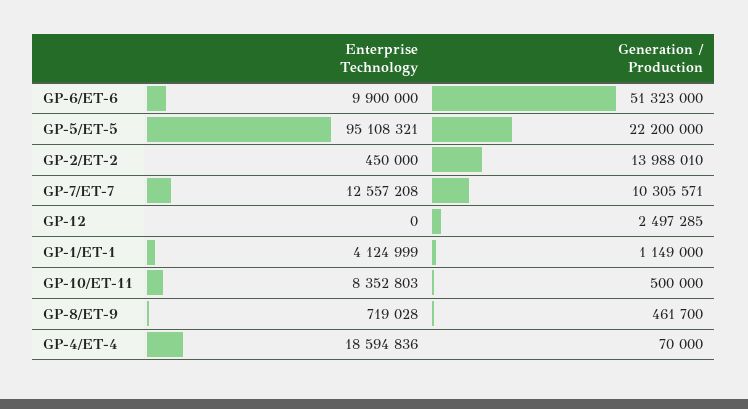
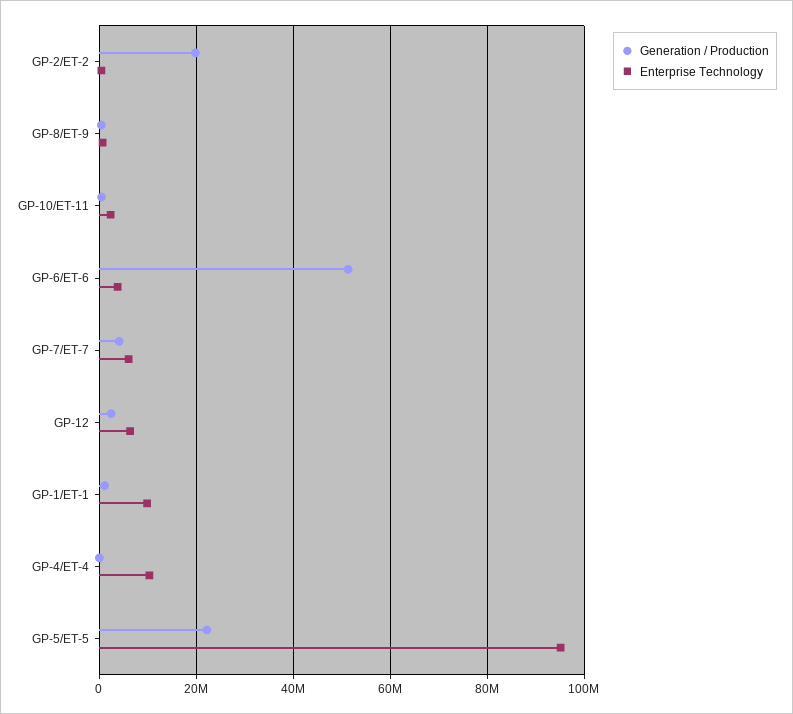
Enterprise Technology, GP-6/ET-6: 9900000 -> 4000000
Generation / Production, GP-2/ET-2: 13988010 -> 20000000
Enterprise Technology, GP-7/ET-7: 12557208 -> 6000000
Generation / Production, GP-7/ET-7: 10305571 -> 4000000
Enterprise Technology, GP-12: 0 -> 6000000
Enterprise Technology, GP-1/ET-1: 4124999 -> 10000000
Enterprise Technology, GP-10/ET-11: 8352803 -> 2000000
Enterprise Technology, GP-4/ET-4: 18594836 -> 10000000

